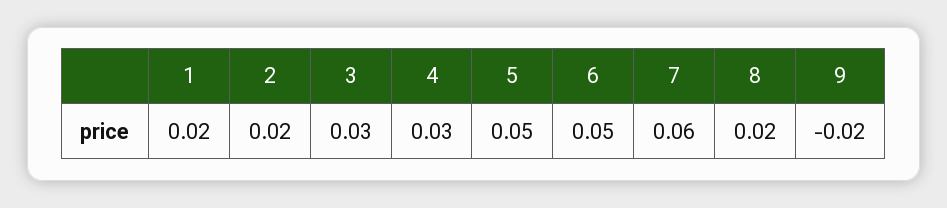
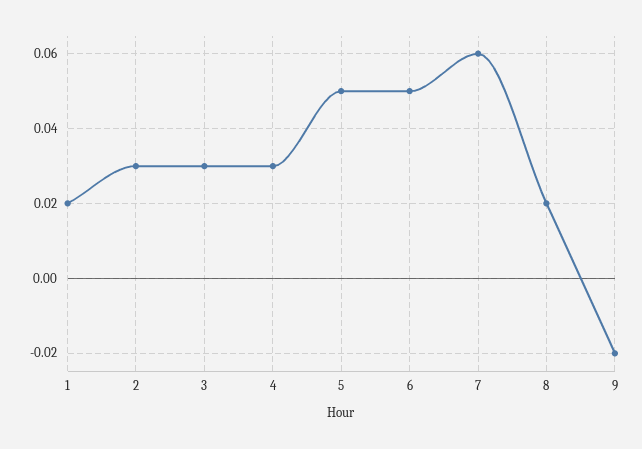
2: 0.02 -> 0.03

